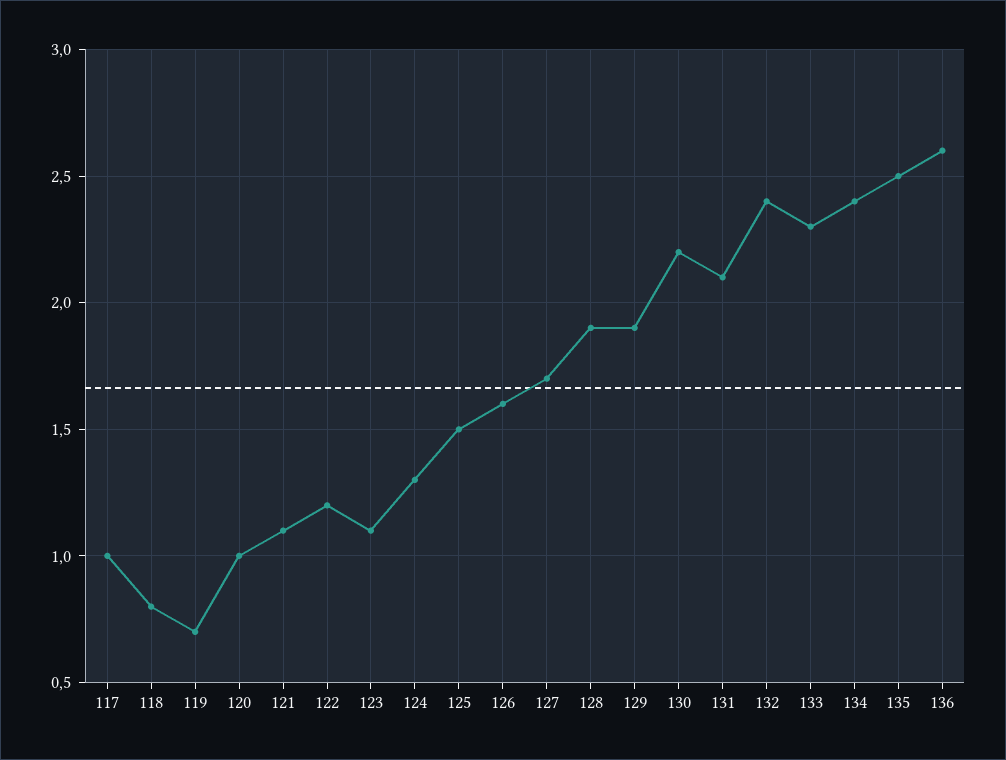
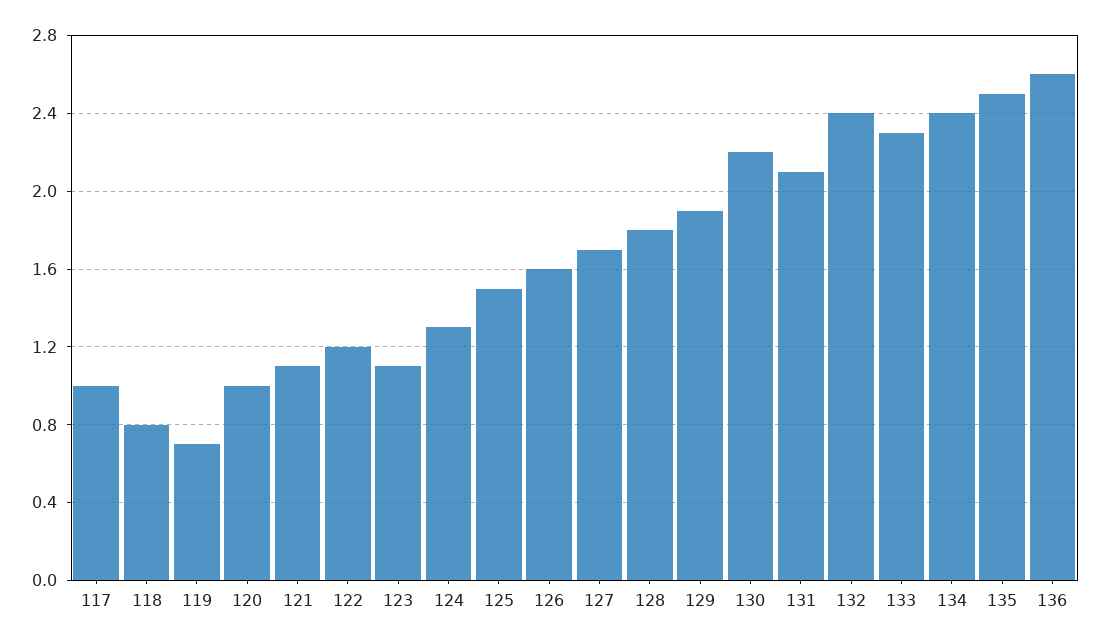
128: 1.9 -> 1.8

